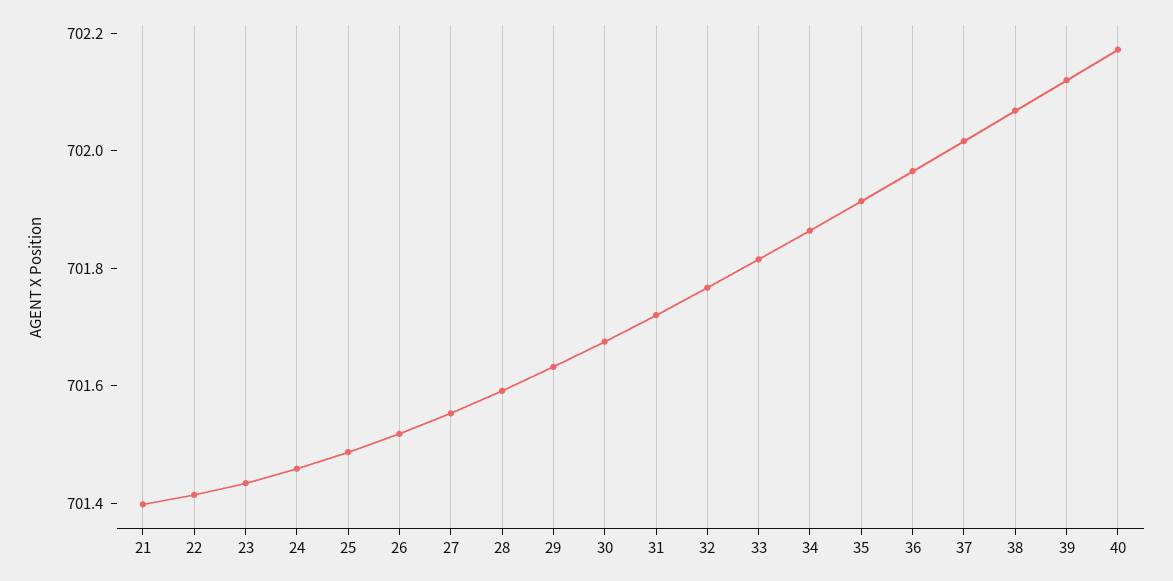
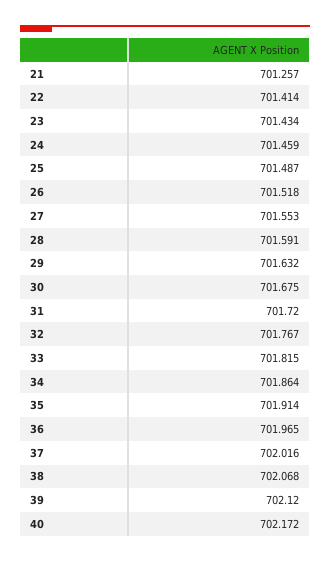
21: 701.4 -> 701.257

